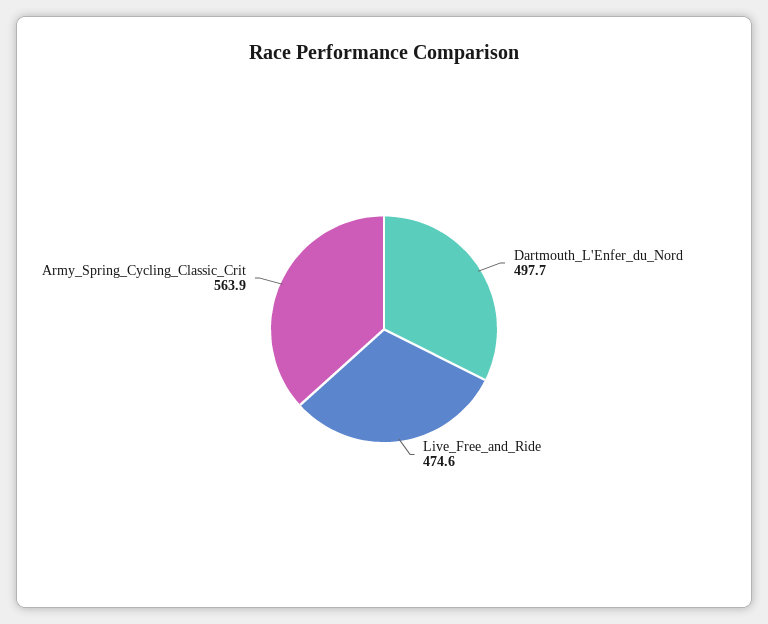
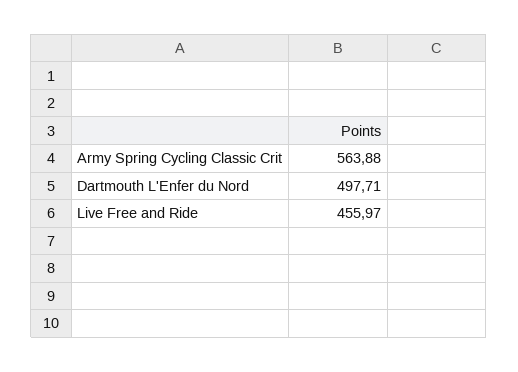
Live_Free_and_Ride: 474.6 -> 455.97

